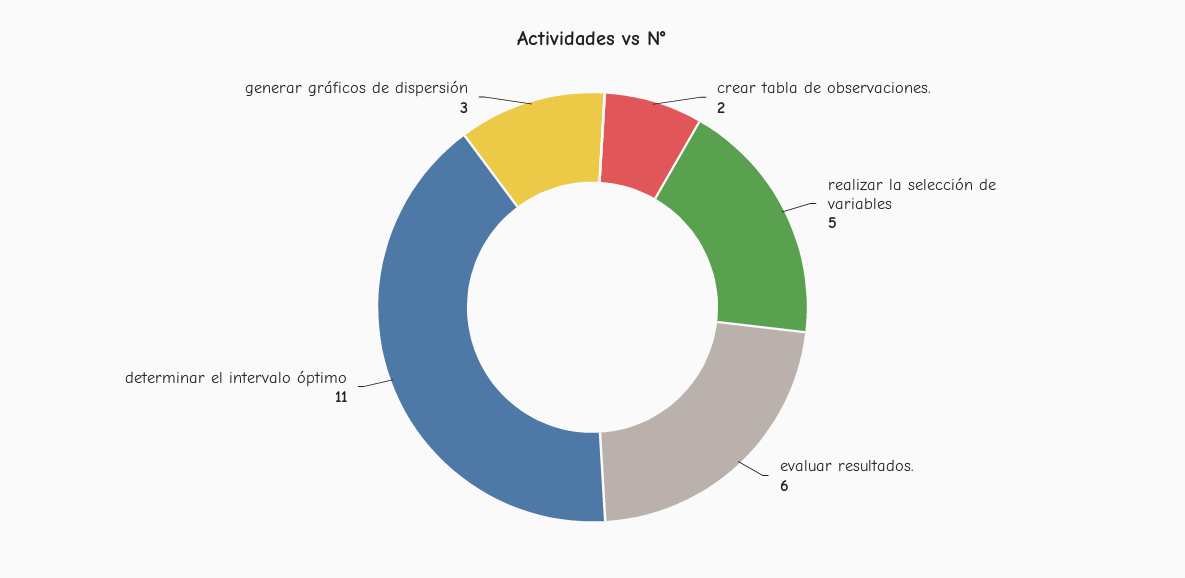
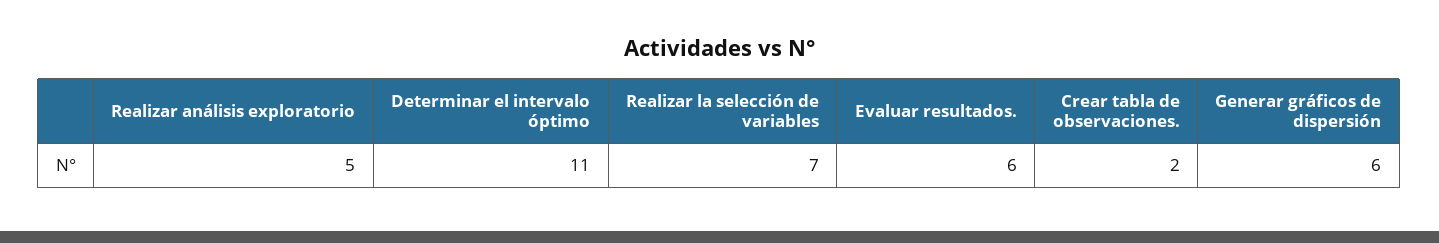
realizar la selección de variables: 5 -> 7
generar gráficos de dispersión: 3 -> 6
Realizar análisis exploratorio: none -> 5

